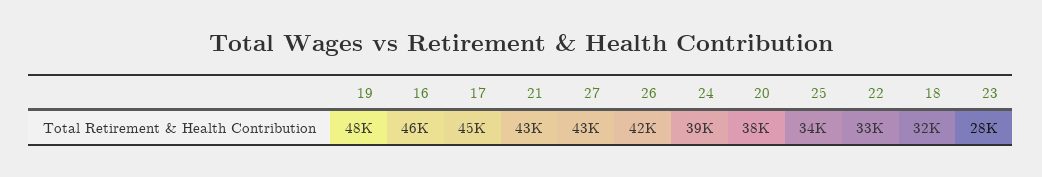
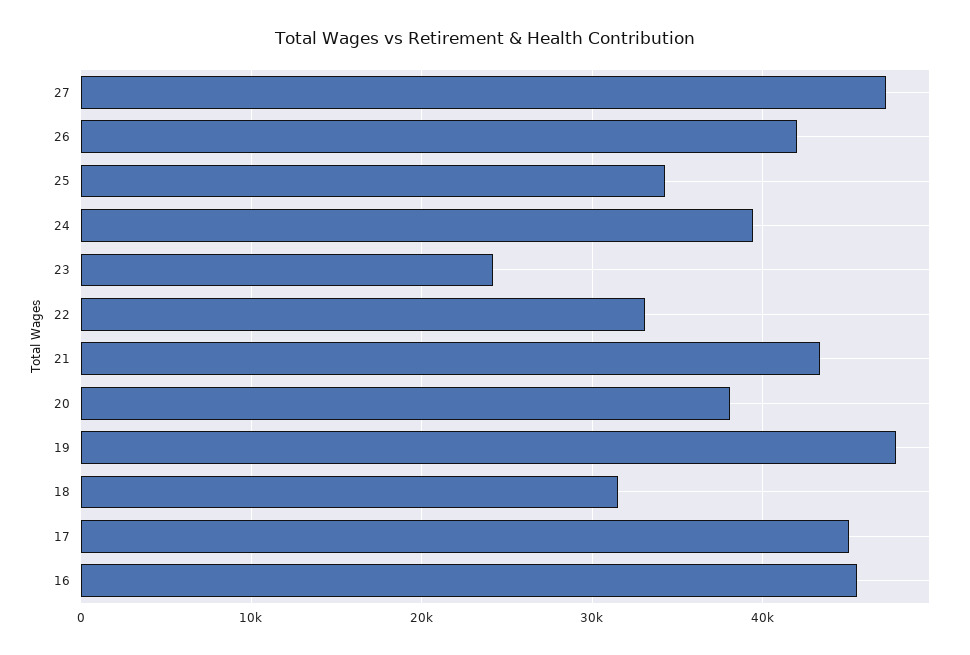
27: 43000 -> 47000
23: 28000 -> 24000

